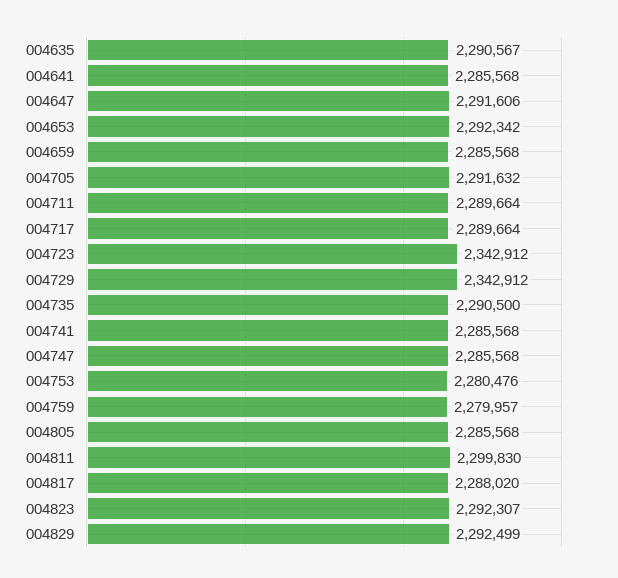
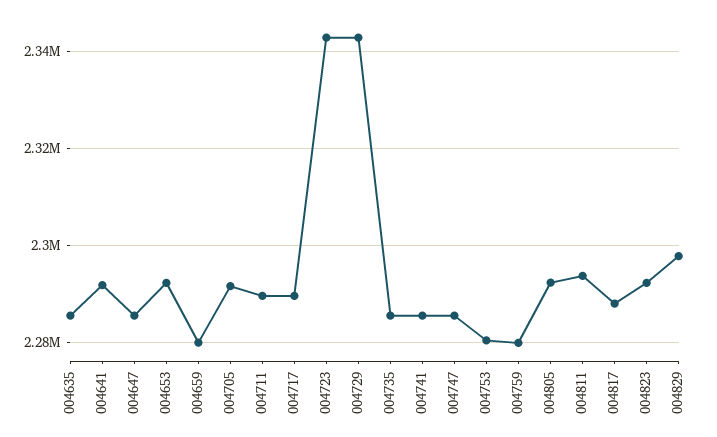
004635: 2290567 -> 2286000
004641: 2285568 -> 2292000
004647: 2291606 -> 2286000
004659: 2285568 -> 2280000
004735: 2290500 -> 2286000
004805: 2285568 -> 2292000
004811: 2299830 -> 2294000
004829: 2292499 -> 2298000

